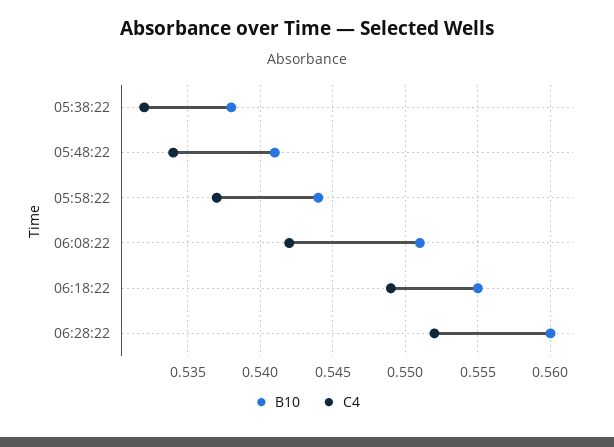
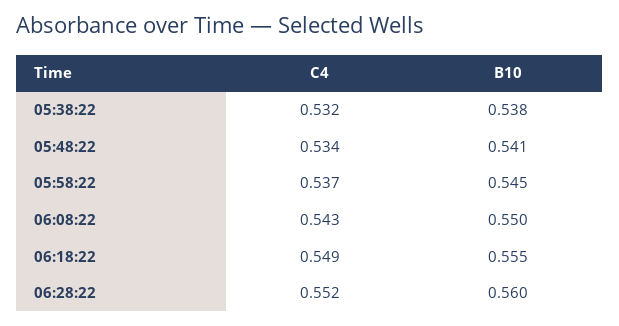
B10, 05:58:22: 0.544 -> 0.545
B10, 06:08:22: 0.551 -> 0.55
C4, 06:08:22: 0.542 -> 0.543

